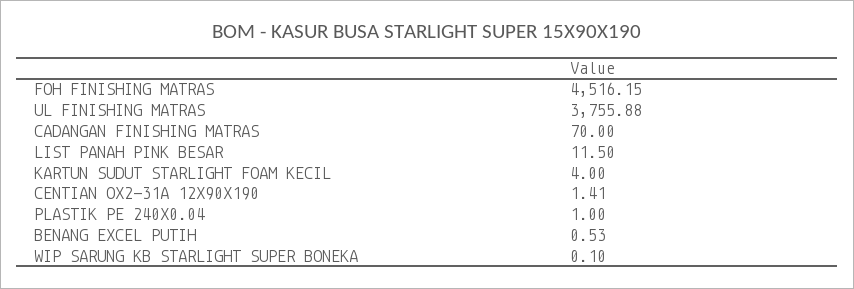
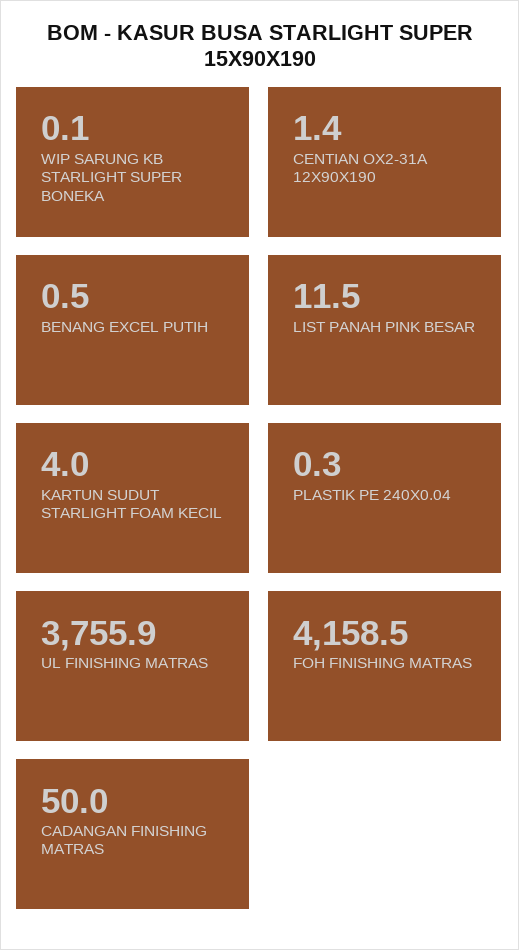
FOH FINISHING MATRAS: 4516.15 -> 4158.5
CADANGAN FINISHING MATRAS: 70 -> 50
PLASTIK PE 240X0.04: 1 -> 0.3

